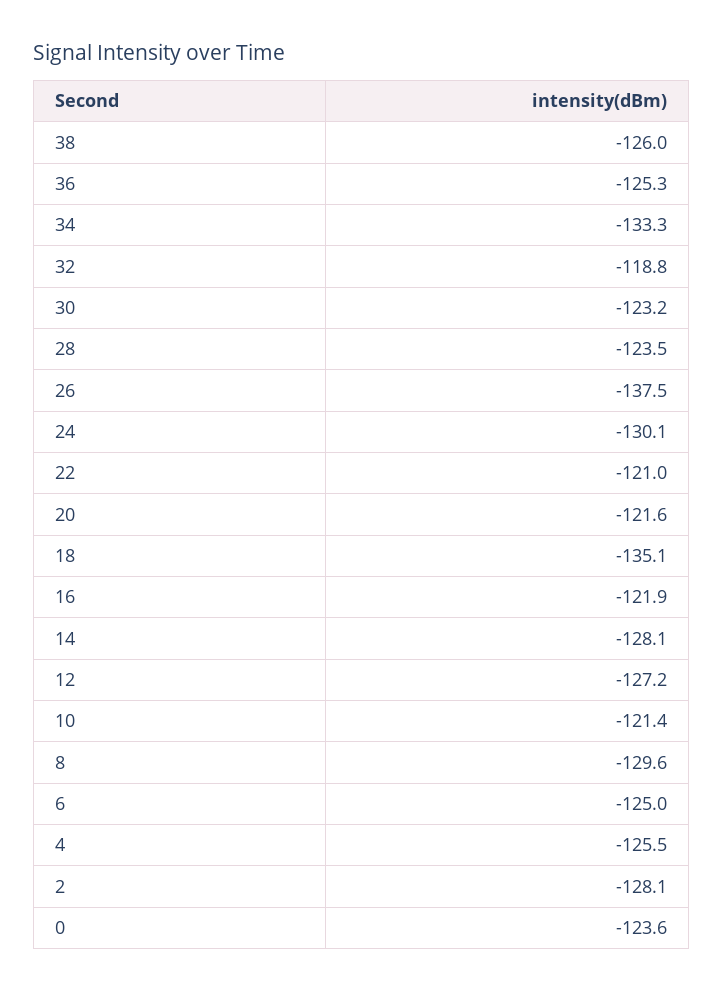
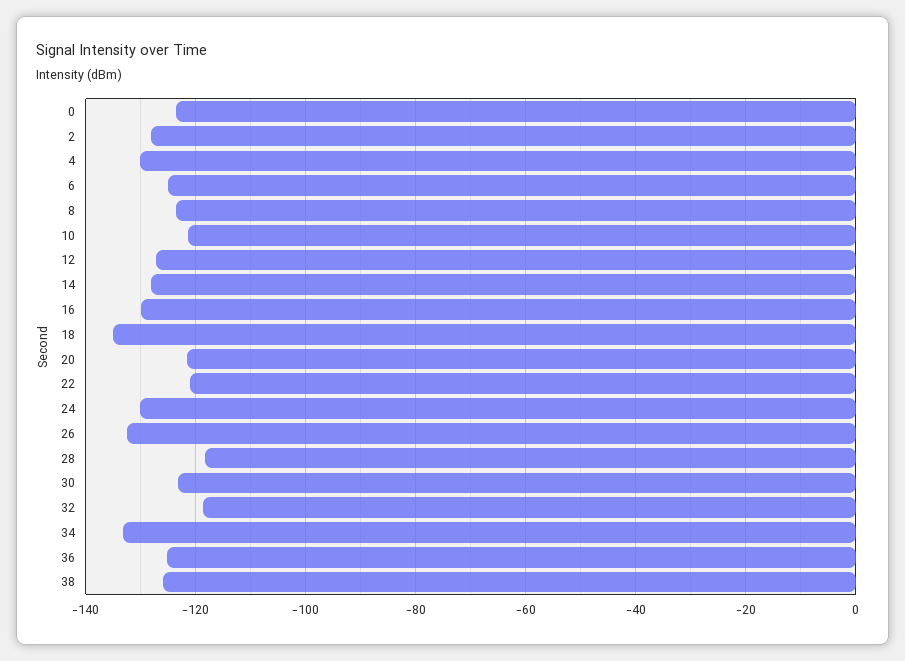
28: -123.5 -> -118
26: -137.5 -> -132
16: -121.9 -> -130
8: -129.6 -> -124
4: -125.5 -> -130

